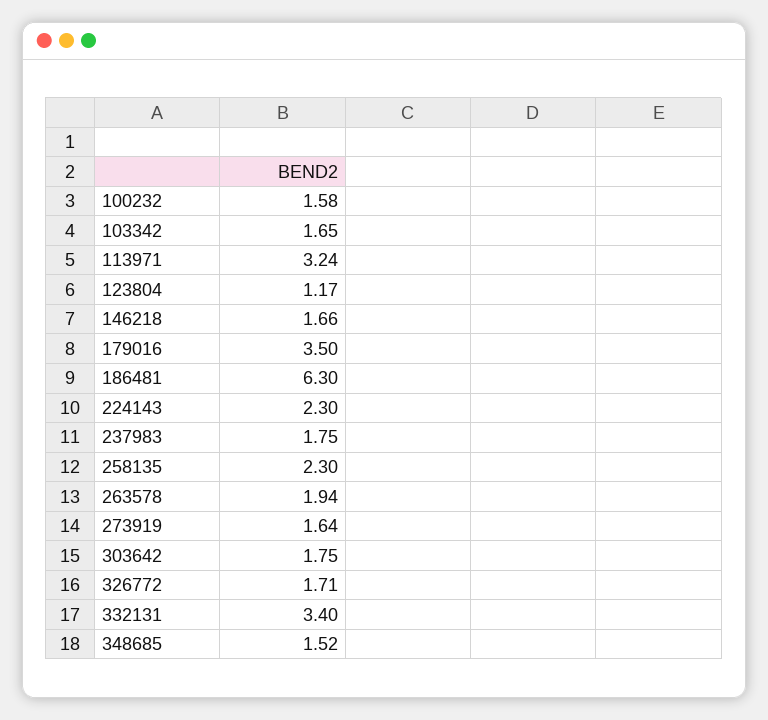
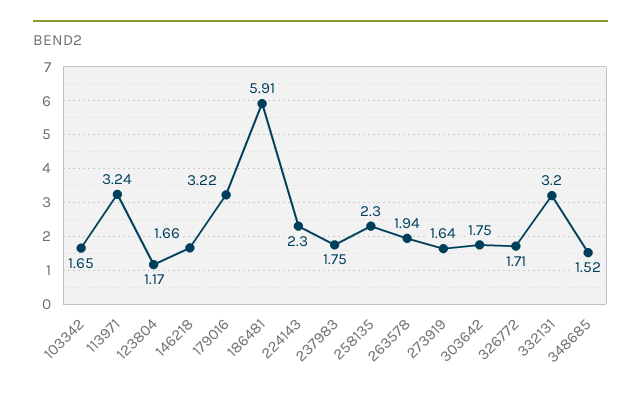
100232: 1.58 -> none
179016: 3.5 -> 3.22
186481: 6.3 -> 5.91
332131: 3.4 -> 3.2

